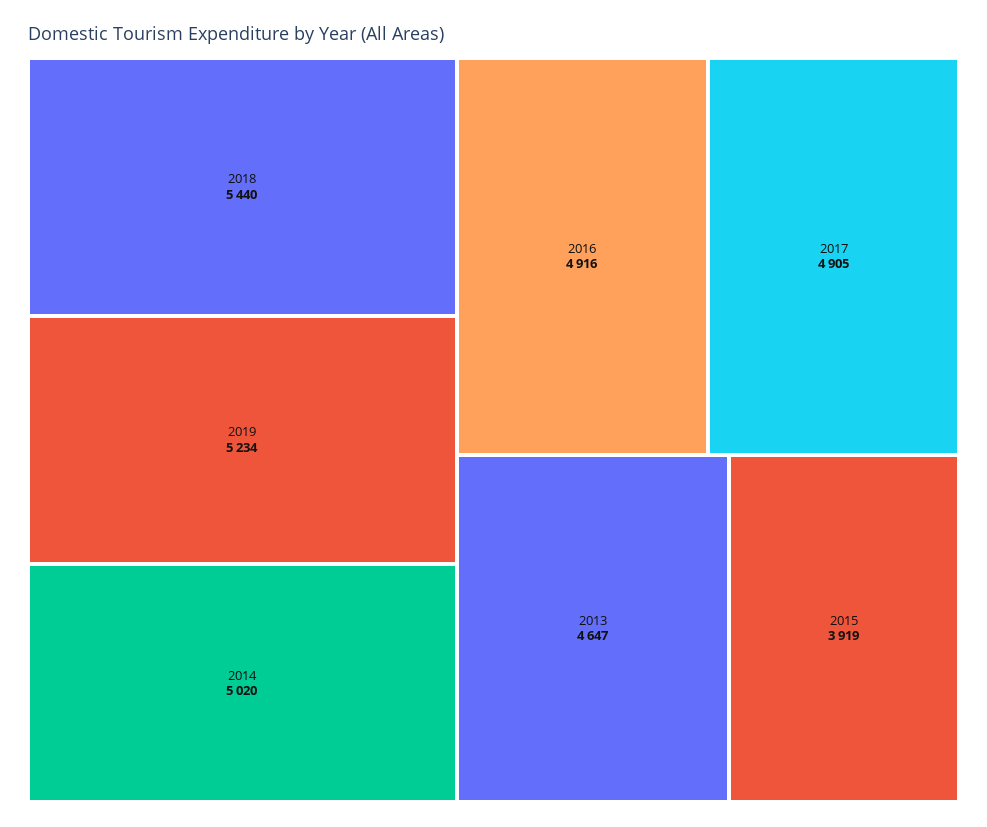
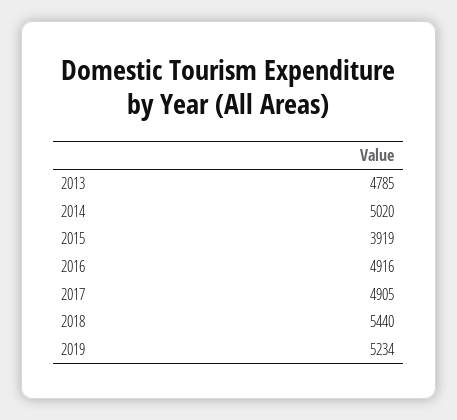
2013: 4647 -> 4785

